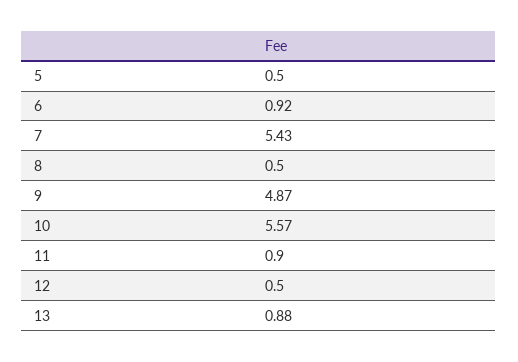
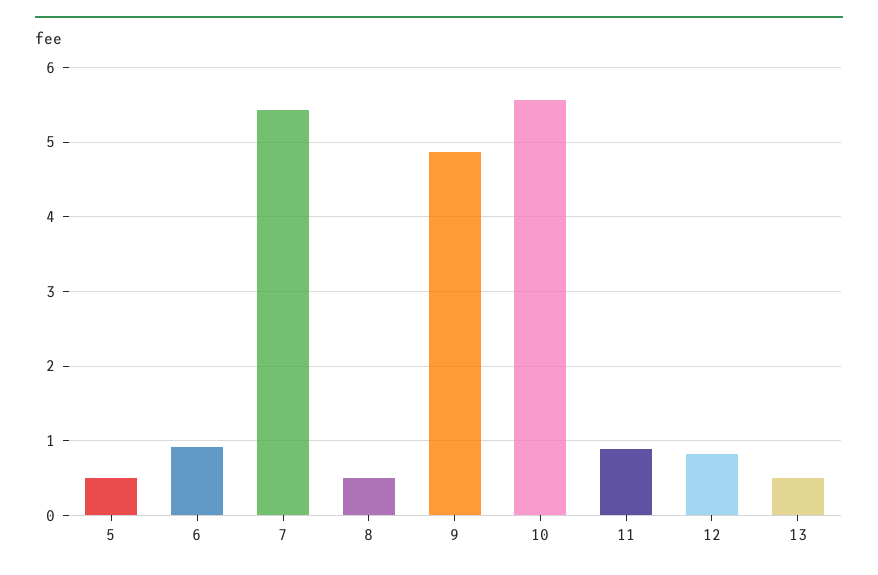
12: 0.5 -> 0.8
13: 0.88 -> 0.5

